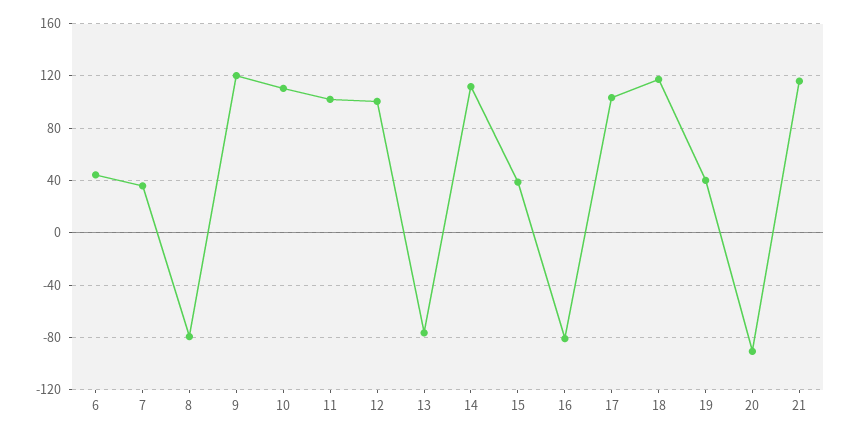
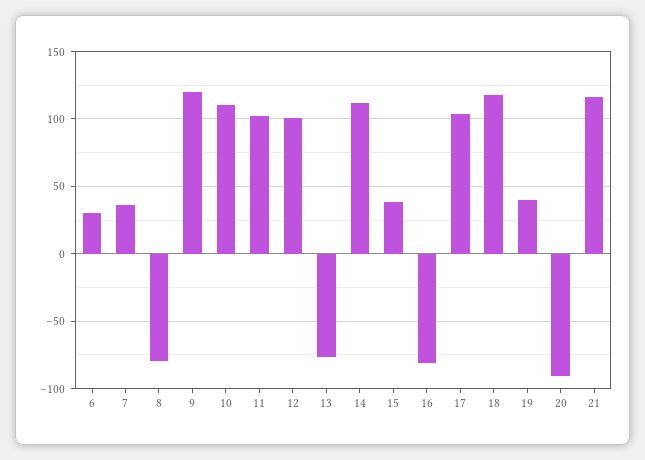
6: 45 -> 30

